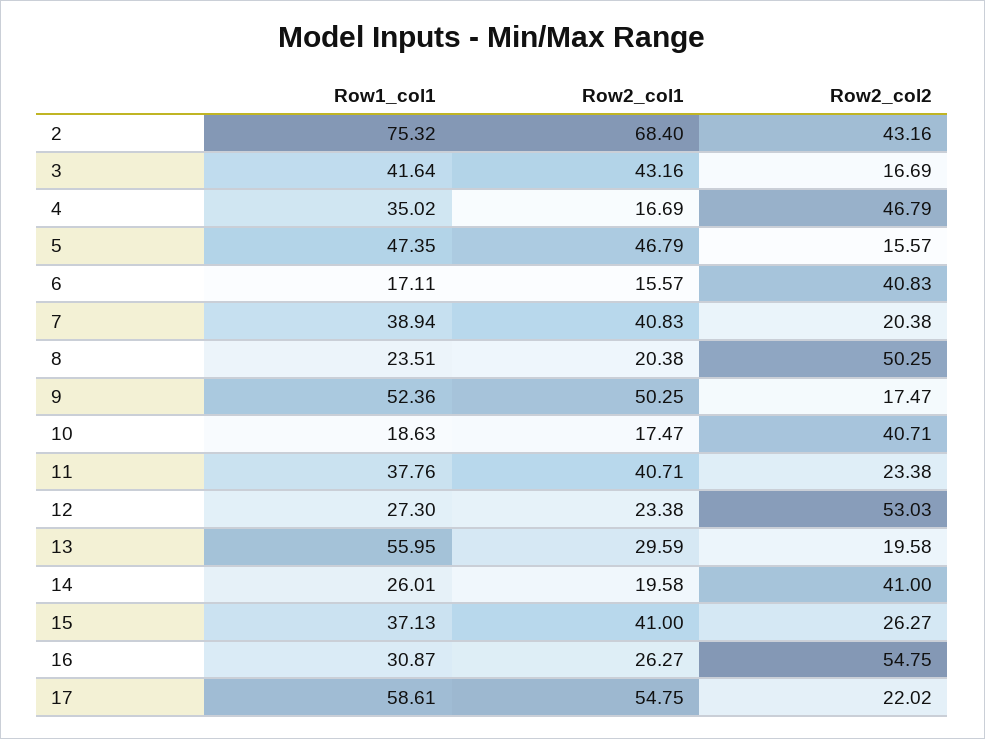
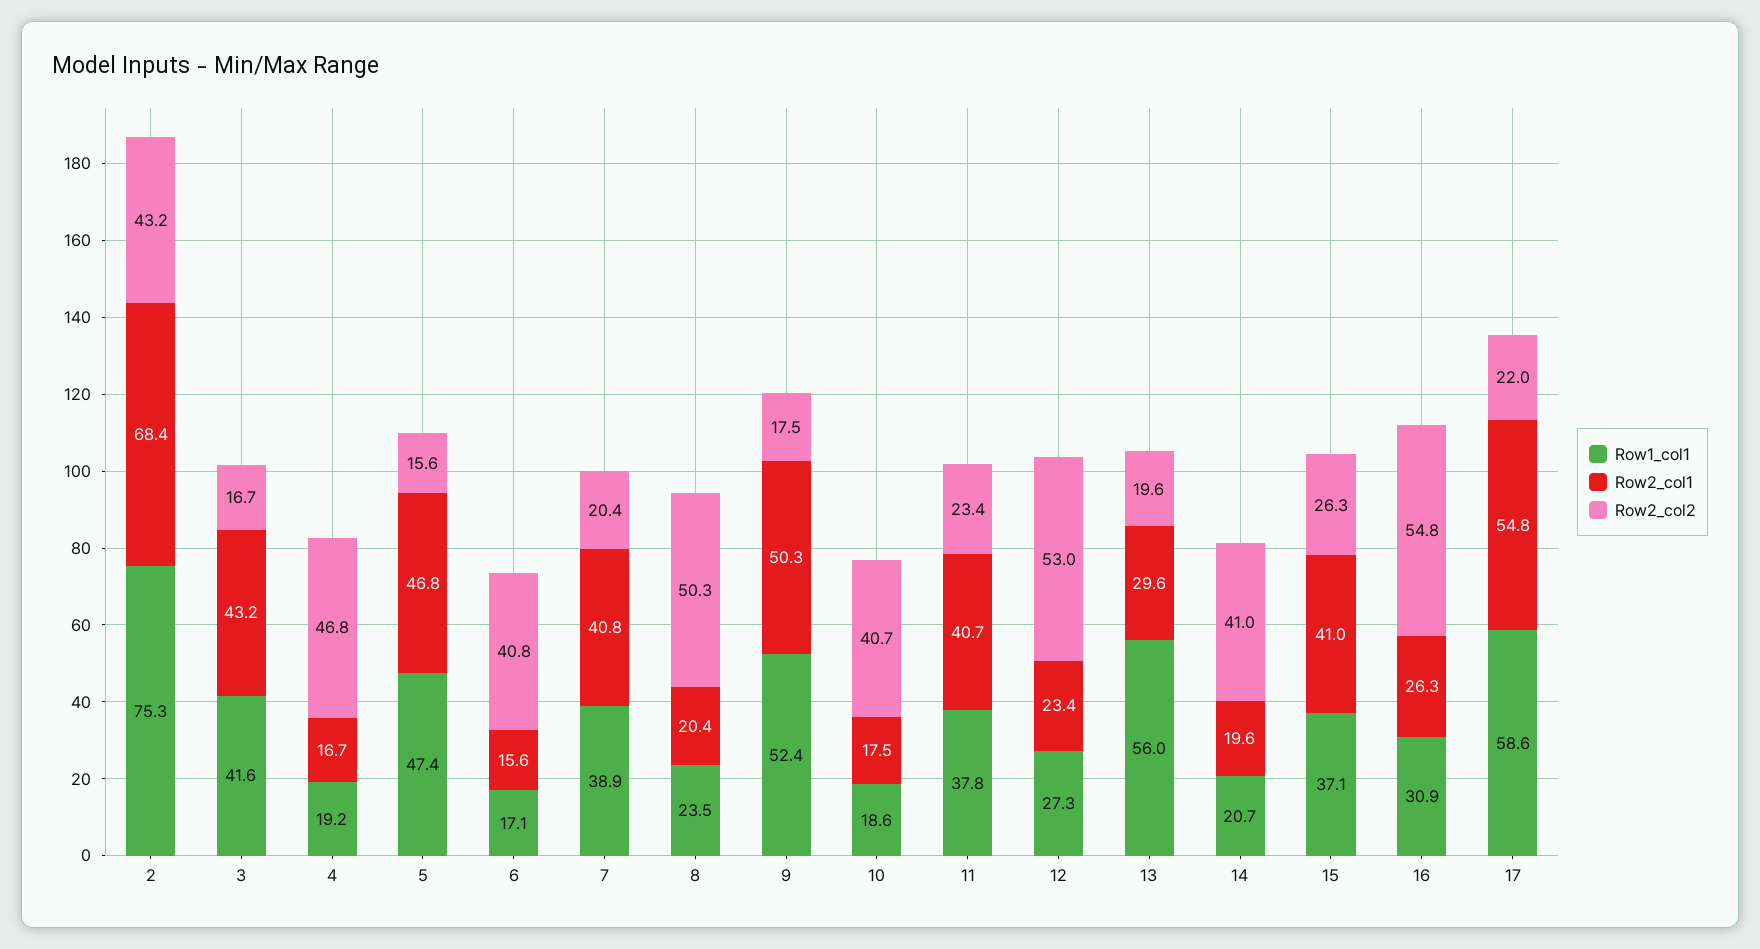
Row1_col1, 4: 35.02 -> 19.2
Row1_col1, 14: 26.01 -> 20.7

